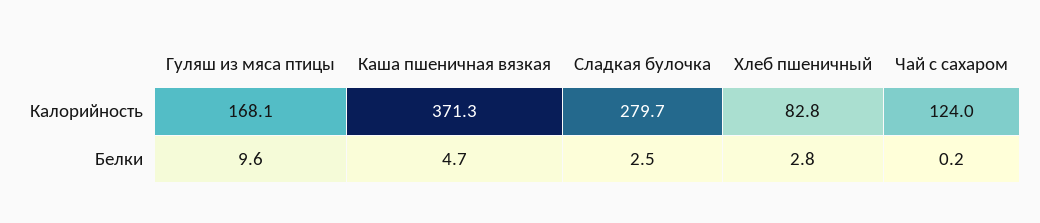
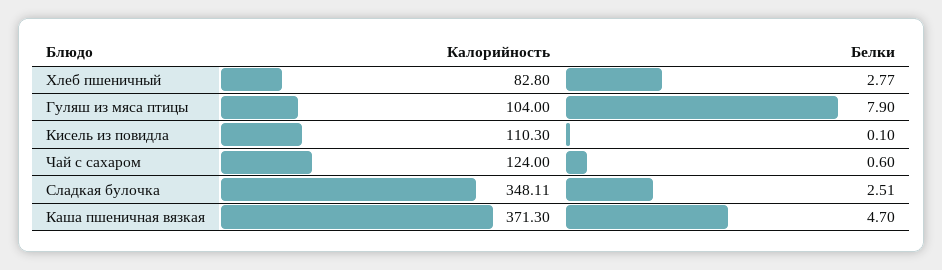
Гуляш из мяса птицы, Калорийность: 168.1 -> 104
Сладкая булочка, Калорийность: 279.7 -> 348.11
Гуляш из мяса птицы, Белки: 9.6 -> 7.9
Чай с сахаром, Белки: 0.2 -> 0.6
Кисель из повидла, Калорийность: none -> 110.3
Кисель из повидла, Белки: none -> 0.1

